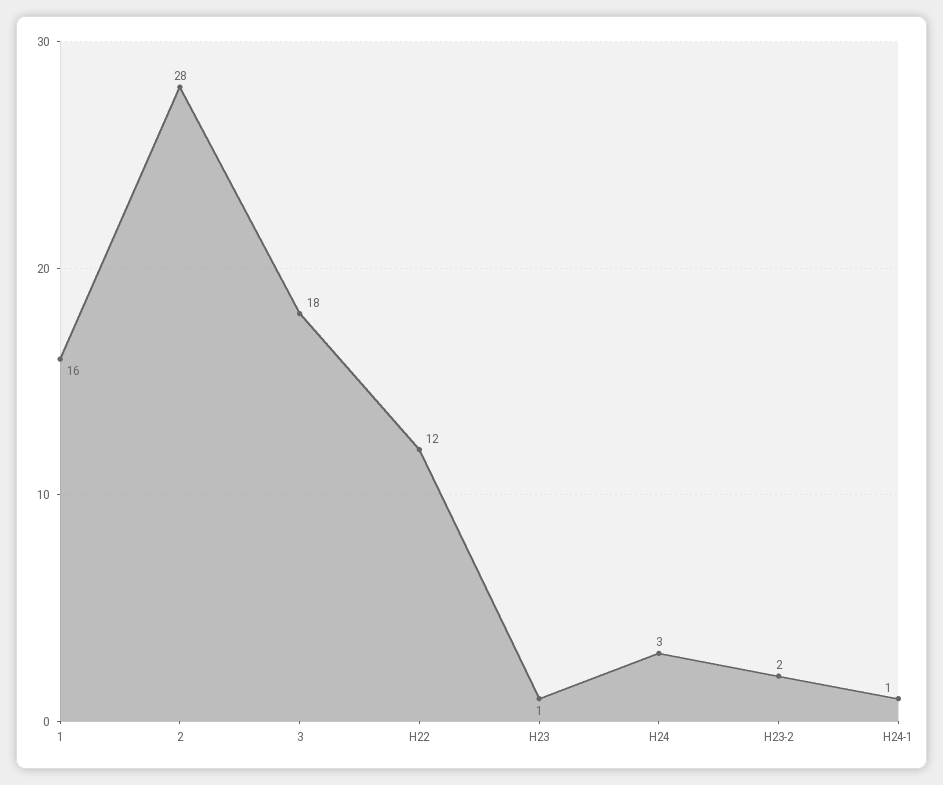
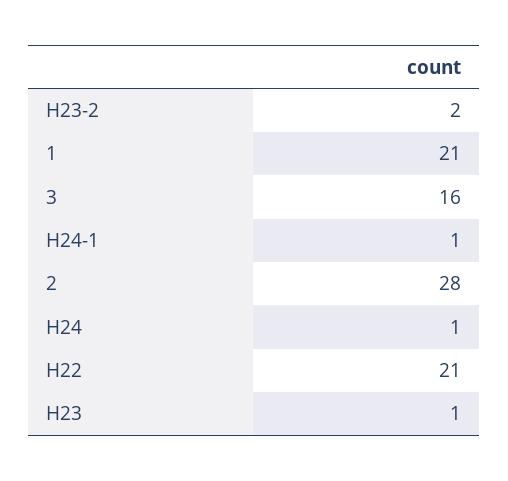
1: 16 -> 21
3: 18 -> 16
H22: 12 -> 21
H24: 3 -> 1

